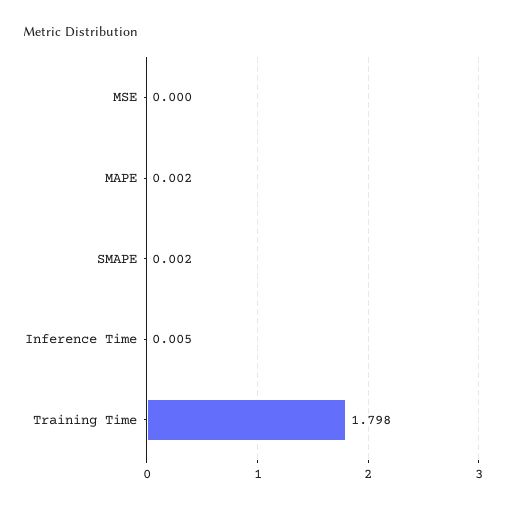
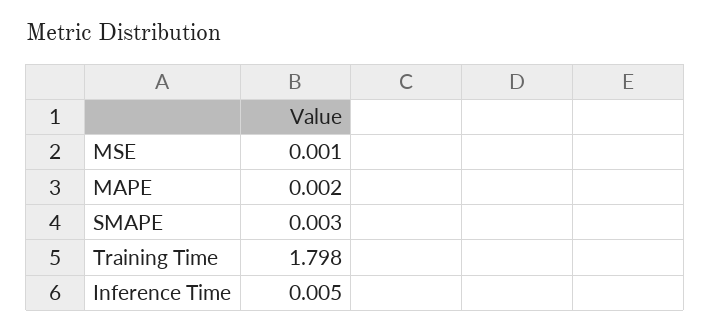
MSE: 0 -> 0.001
SMAPE: 0.002 -> 0.003

